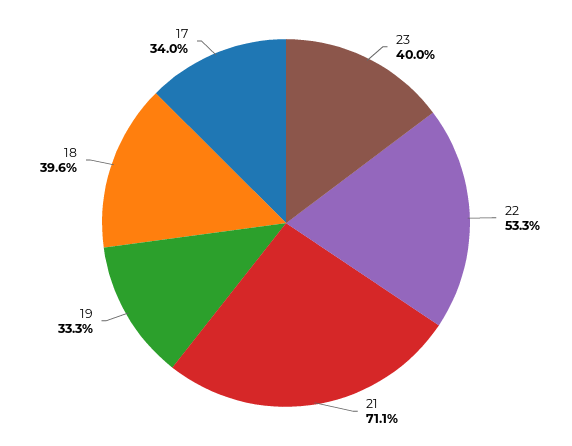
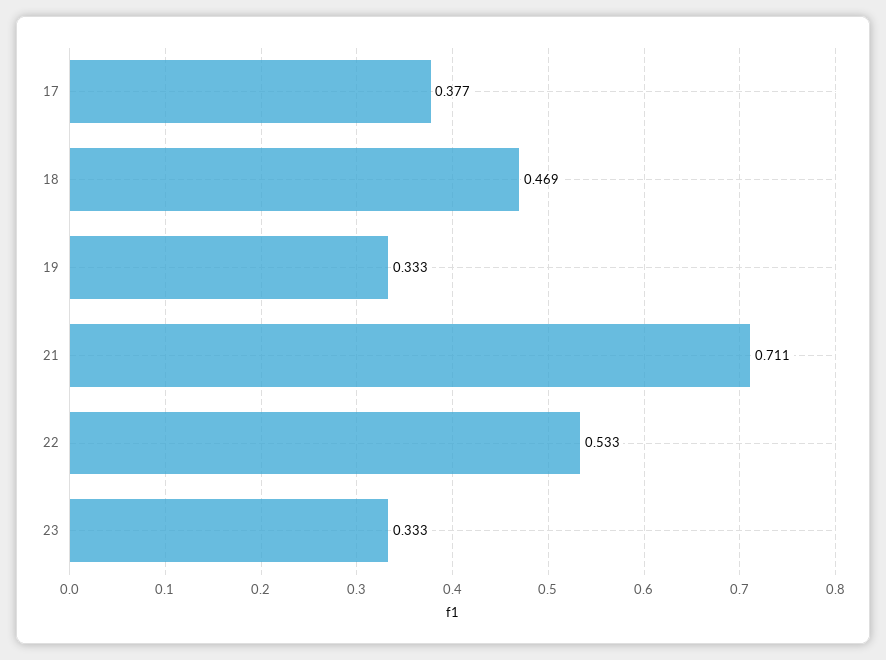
23: 0.4 -> 0.333
18: 0.396 -> 0.469
17: 0.34 -> 0.377

